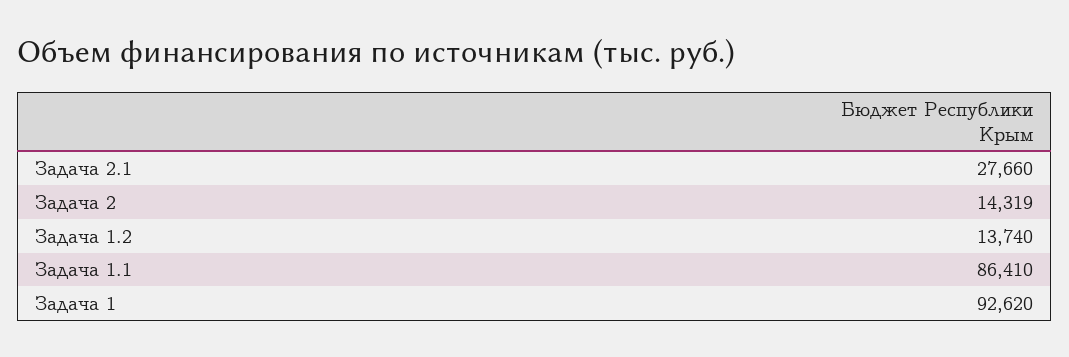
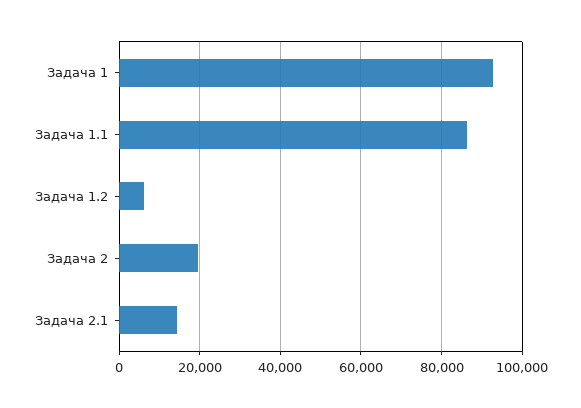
Задача 2.1: 27660 -> 14000
Задача 2: 14319 -> 20000
Задача 1.2: 13740 -> 6000

